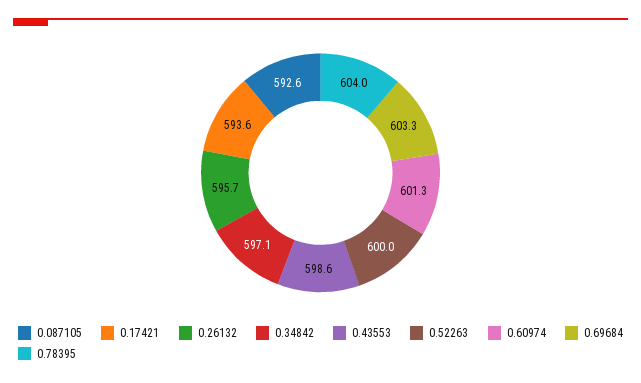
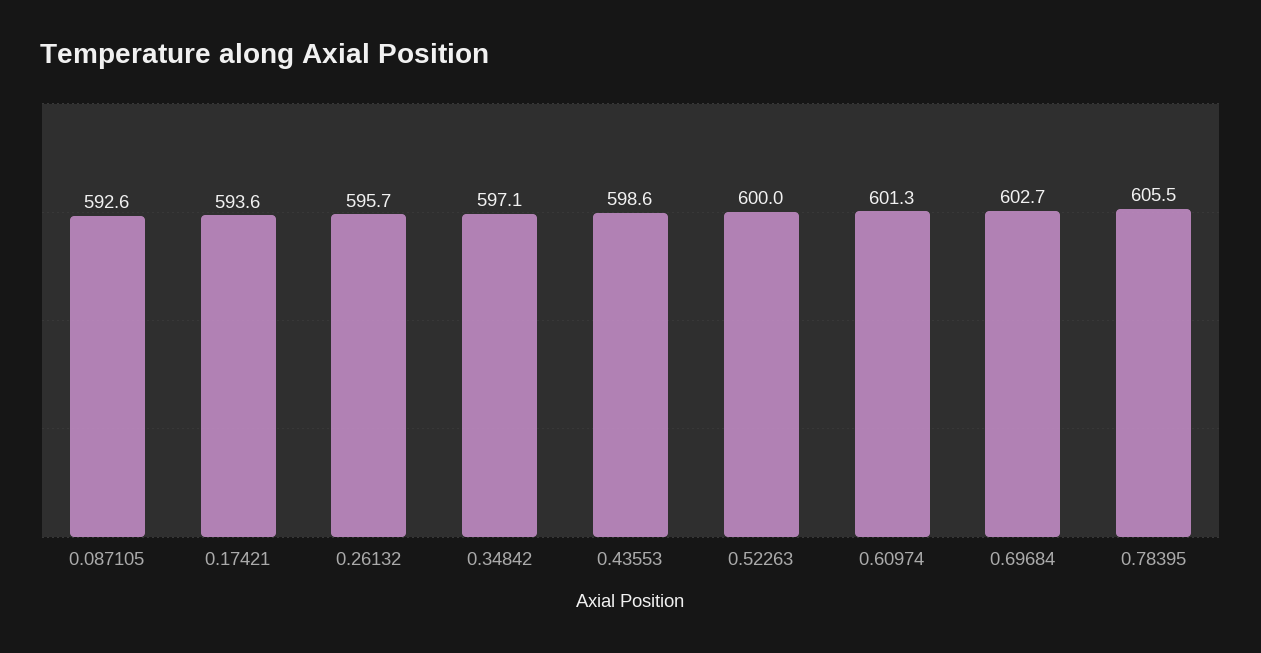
0.69684: 603.3 -> 602.7
0.78395: 604 -> 605.5

